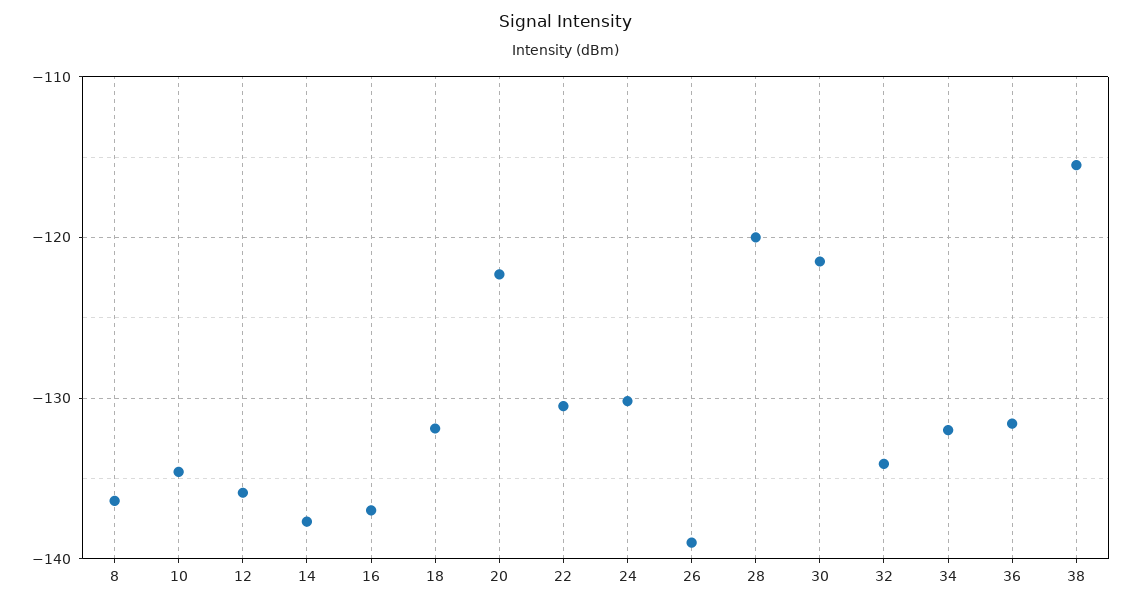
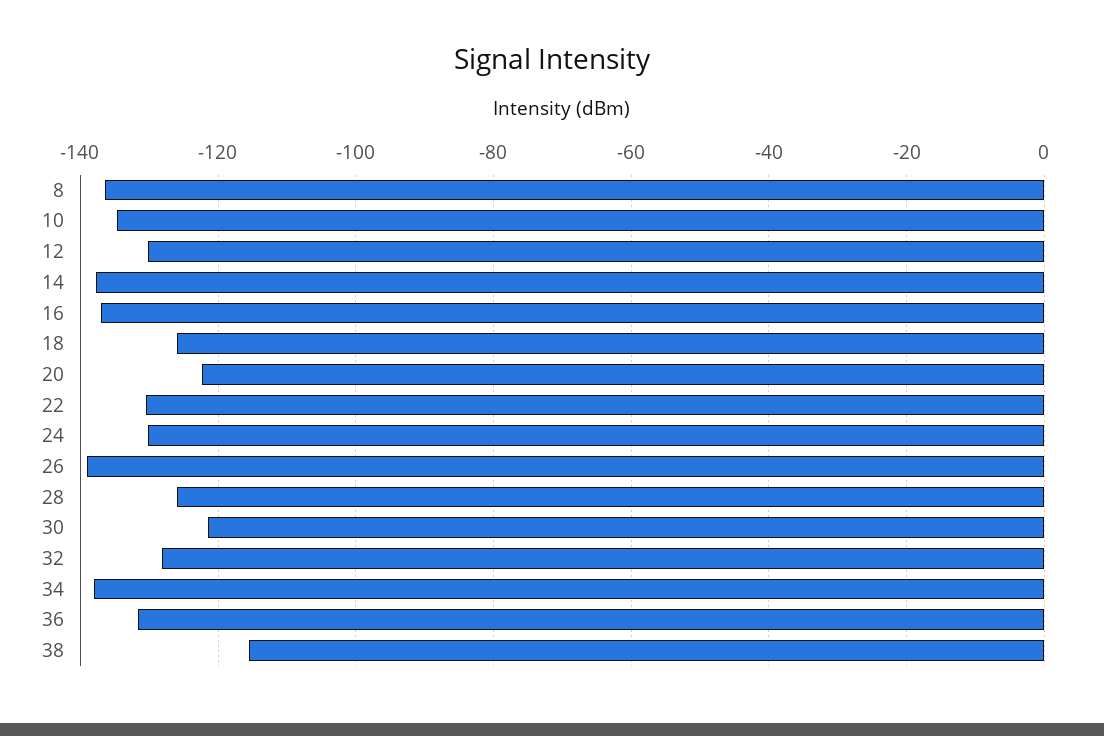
12: -136 -> -130
18: -132 -> -126
28: -120 -> -126
32: -134 -> -128
34: -132 -> -138

